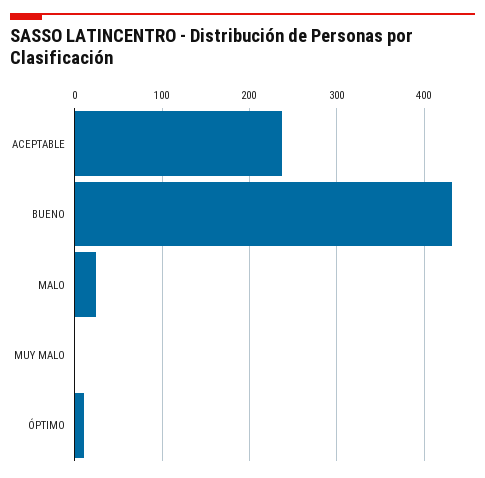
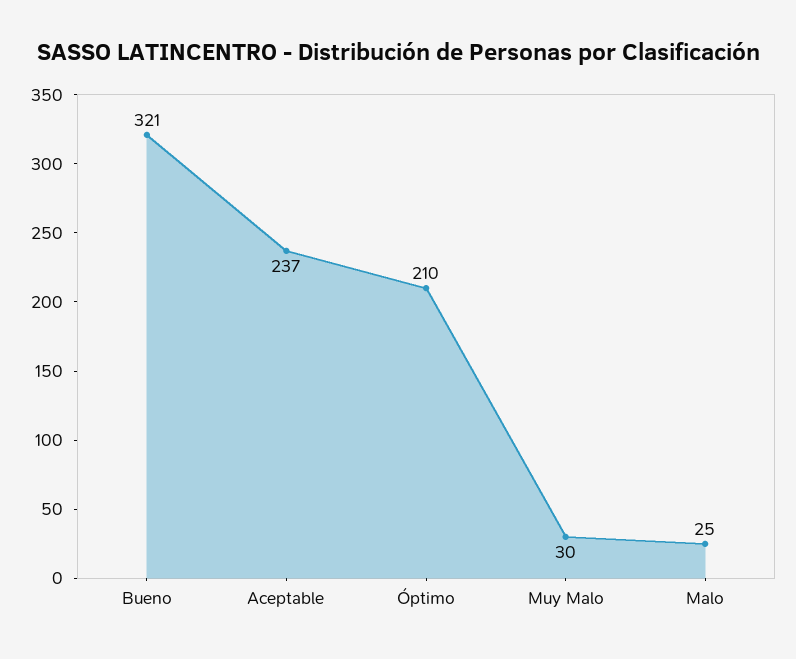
BUENO: 430 -> 321
MUY MALO: 0 -> 30
ÓPTIMO: 10 -> 210

